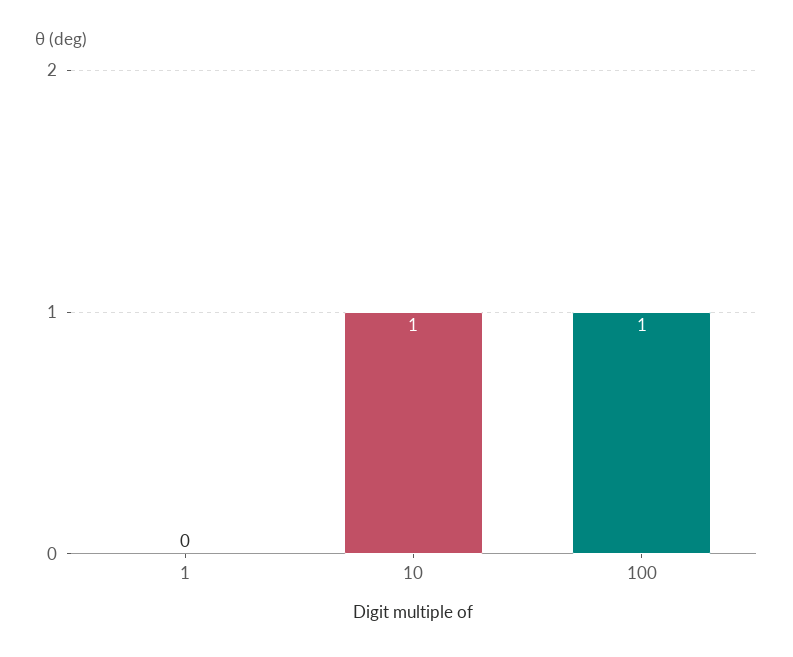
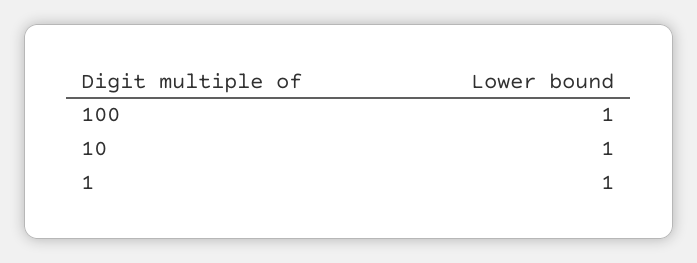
1: 0 -> 1

